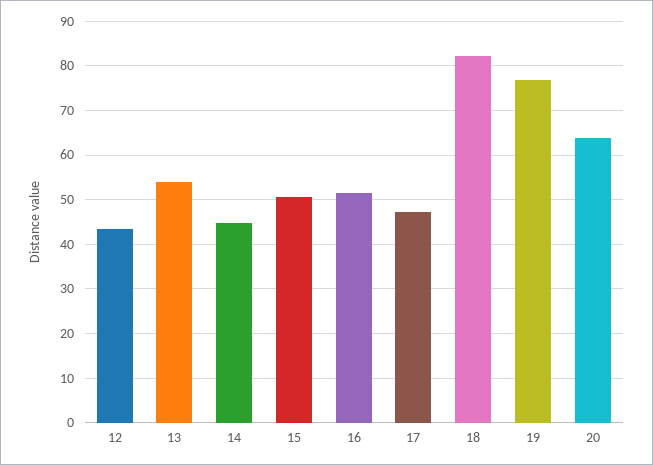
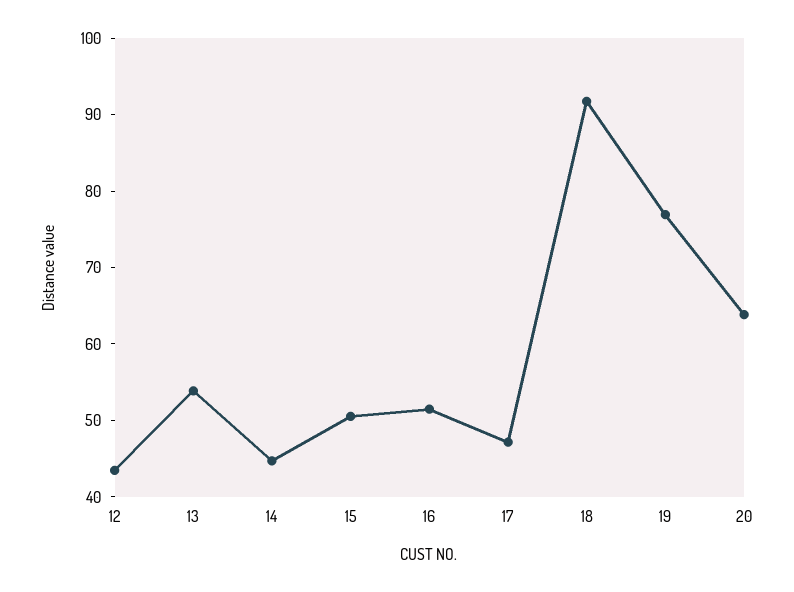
18: 82 -> 92

